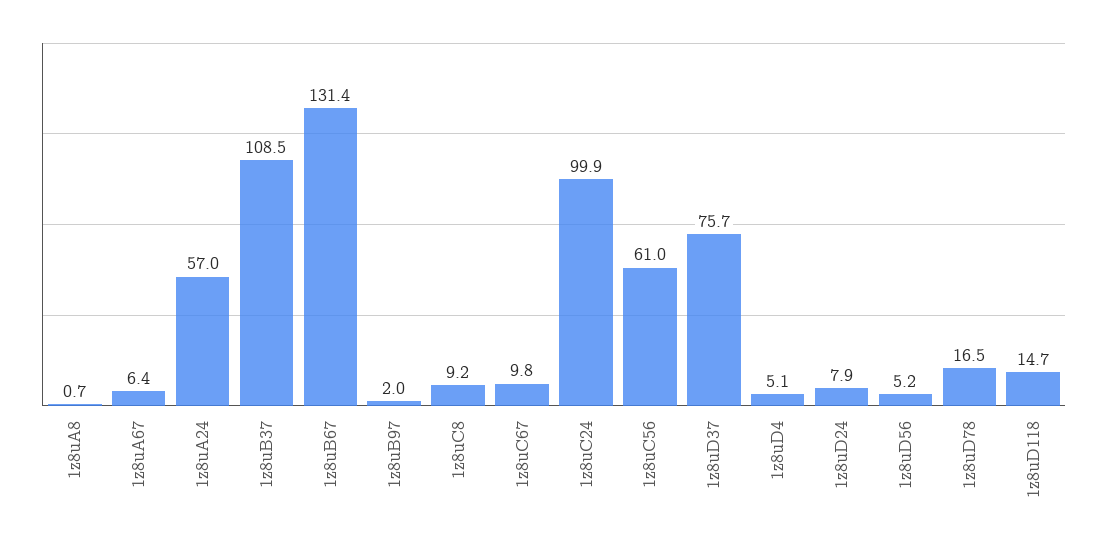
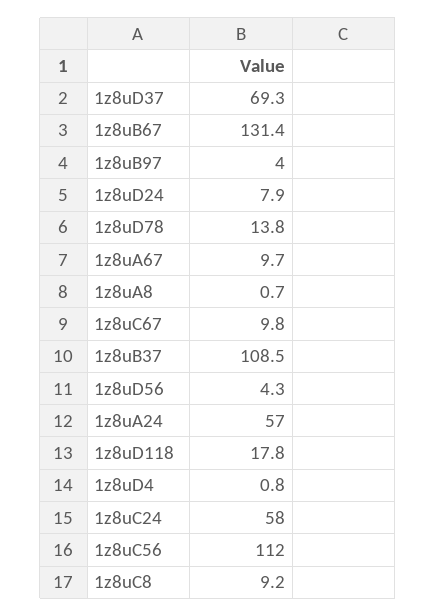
1z8uA67: 6.4 -> 9.7
1z8uB97: 2 -> 4
1z8uC24: 99.9 -> 58
1z8uC56: 61 -> 112
1z8uD37: 75.7 -> 69.3
1z8uD4: 5.1 -> 0.8
1z8uD56: 5.2 -> 4.3
1z8uD78: 16.5 -> 13.8
1z8uD118: 14.7 -> 17.8

